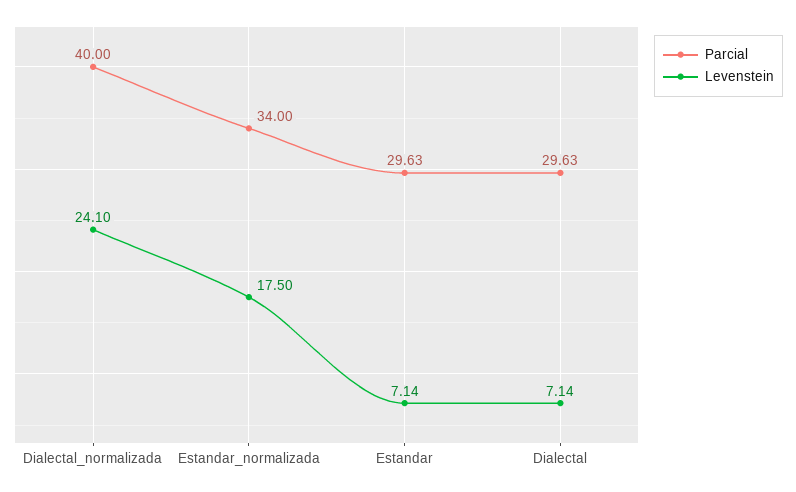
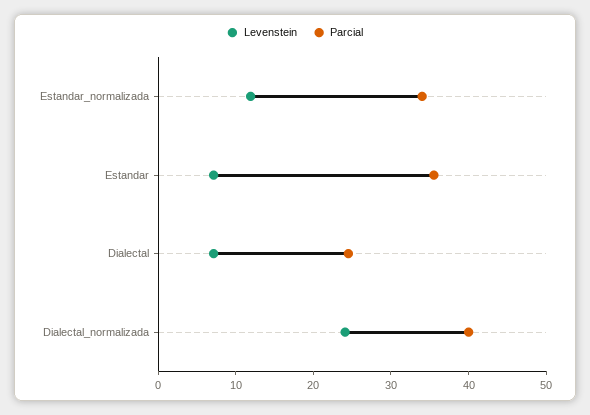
Levenstein, Estandar_normalizada: 17.5 -> 12
Parcial, Estandar: 29.63 -> 36
Parcial, Dialectal: 29.63 -> 24

